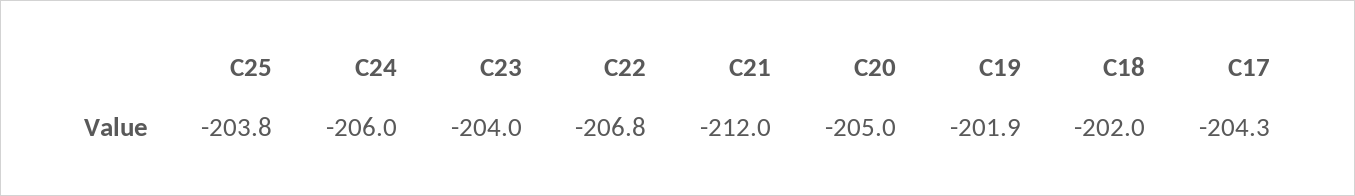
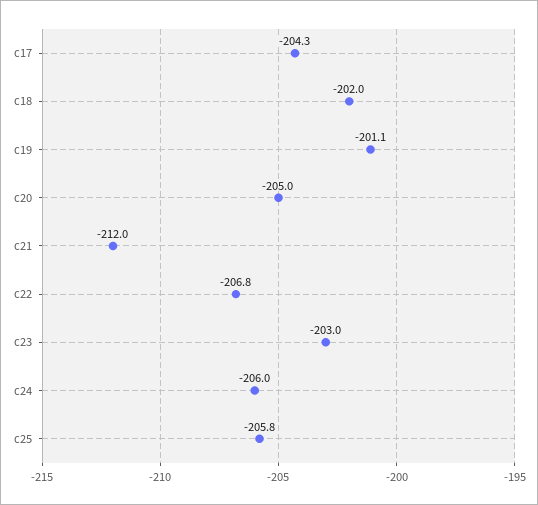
C25: -203.8 -> -205.8
C23: -204 -> -203
C19: -201.9 -> -201.1

